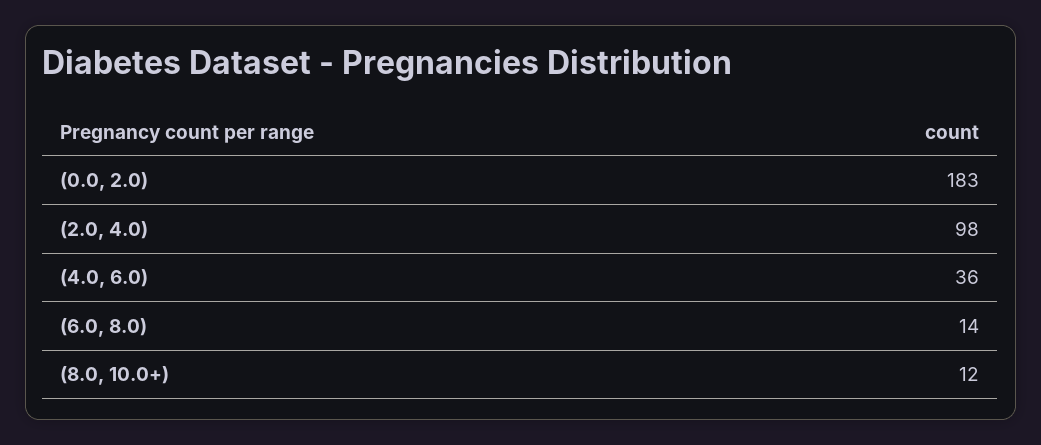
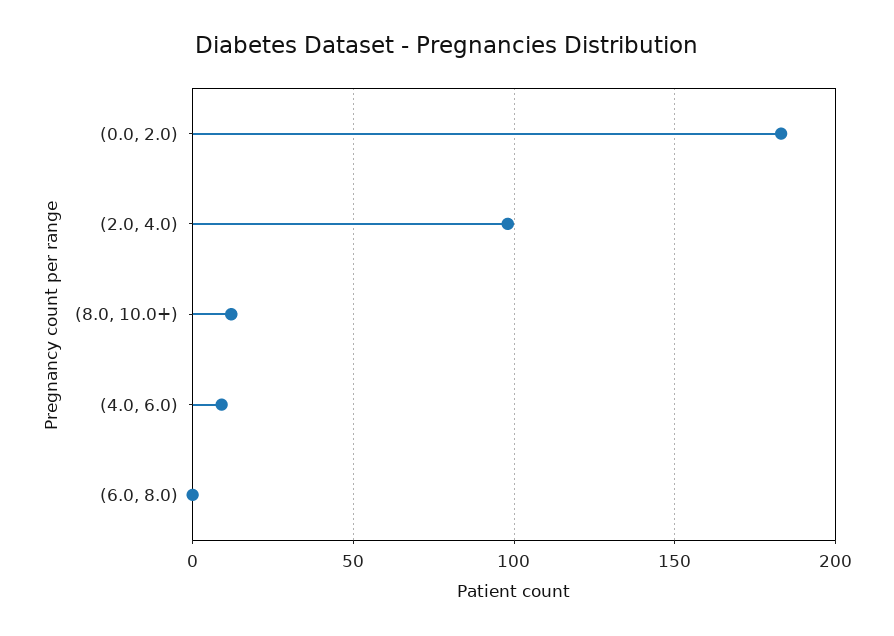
(4.0, 6.0): 36 -> 10
(6.0, 8.0): 14 -> 0

